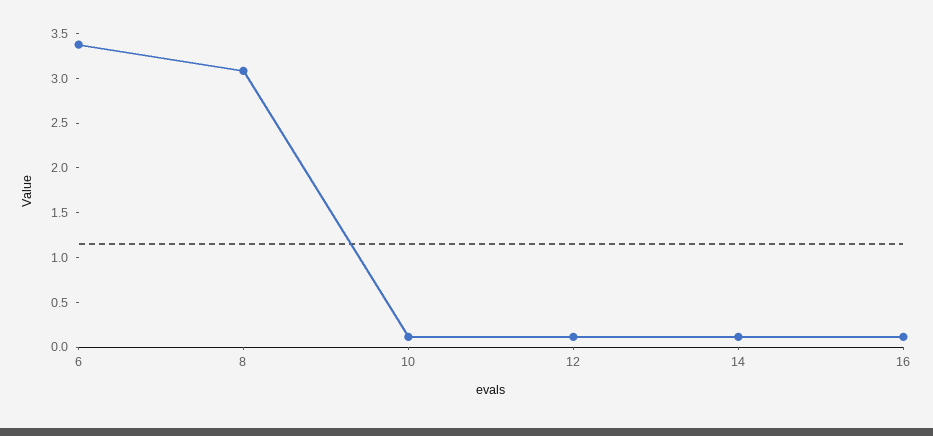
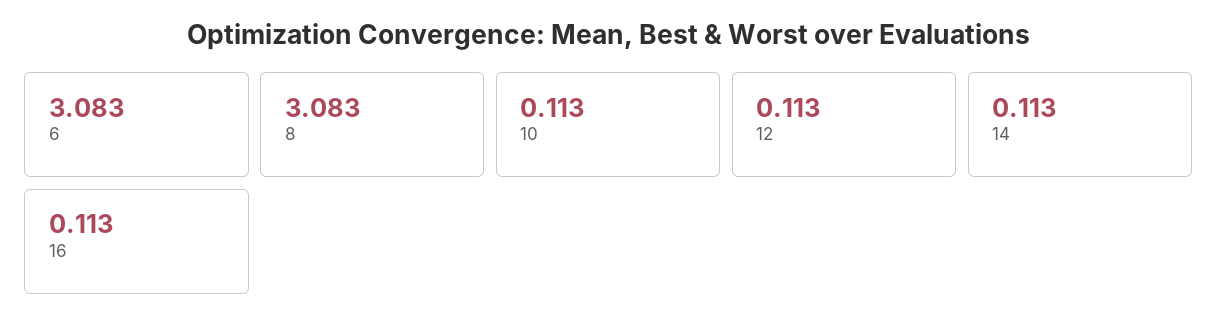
6: 3.4 -> 3.083

